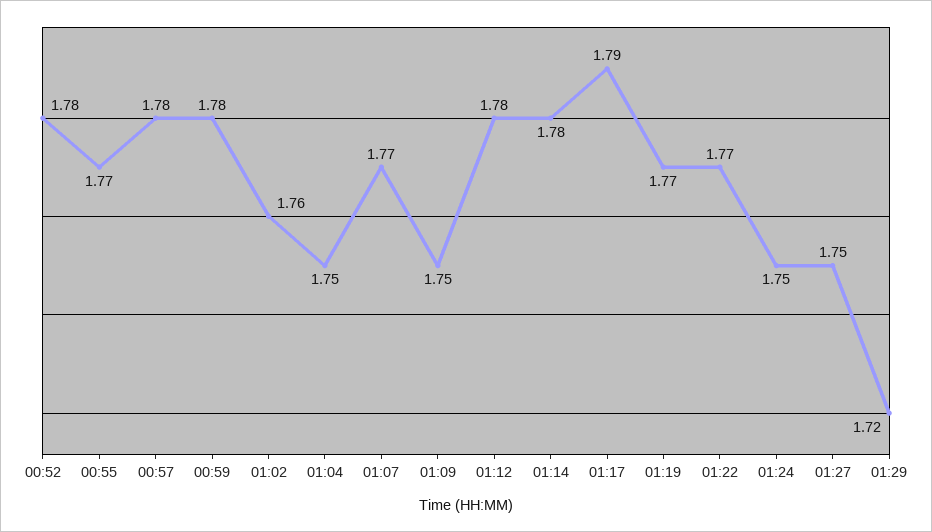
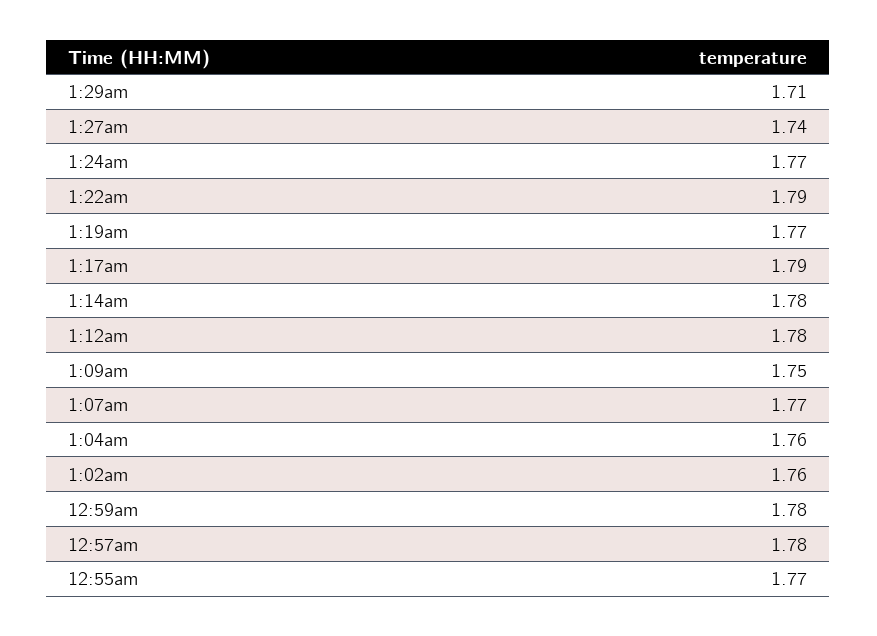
00:52: 1.78 -> none
01:04: 1.75 -> 1.76
01:22: 1.77 -> 1.79
01:24: 1.75 -> 1.77
01:27: 1.75 -> 1.74
01:29: 1.72 -> 1.71

